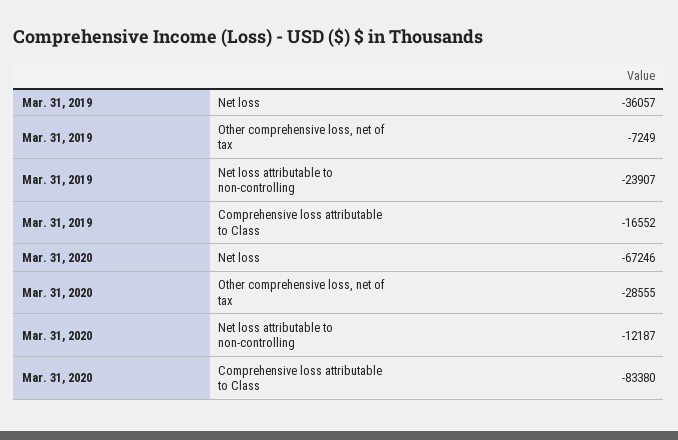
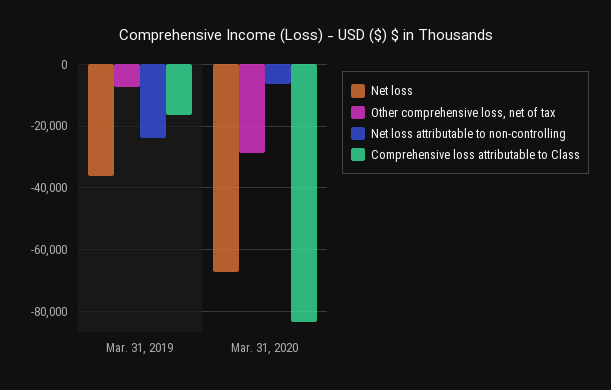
Net loss attributable to non-controlling, Mar. 31, 2020: -12187 -> -6000

